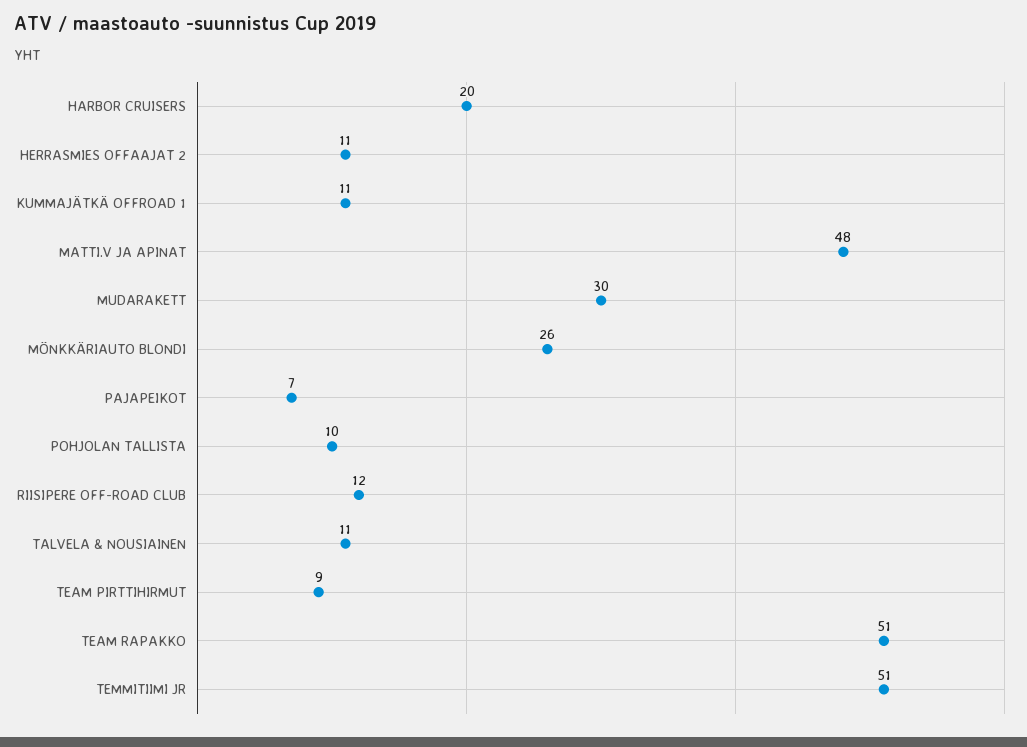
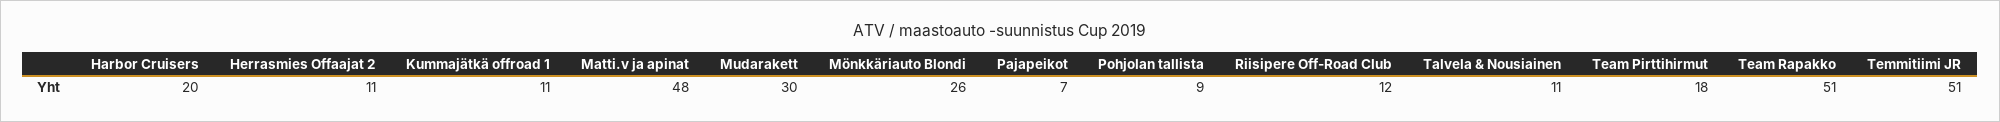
POHJOLAN TALLISTA: 10 -> 9
TEAM PIRTTIHIRMUT: 9 -> 18

